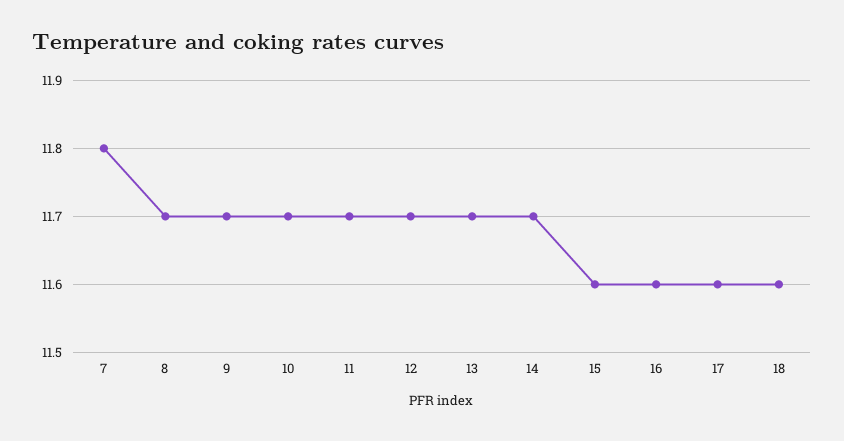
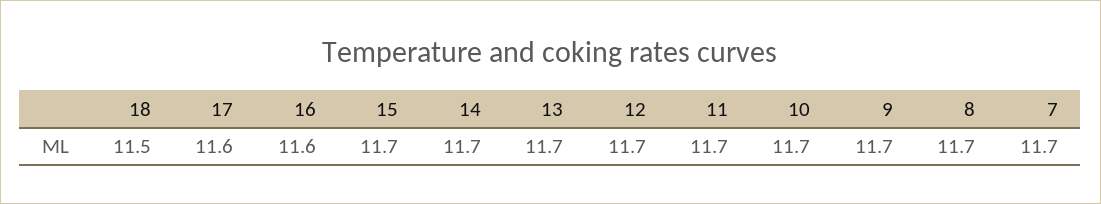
7: 11.8 -> 11.7
15: 11.6 -> 11.7
18: 11.6 -> 11.5

